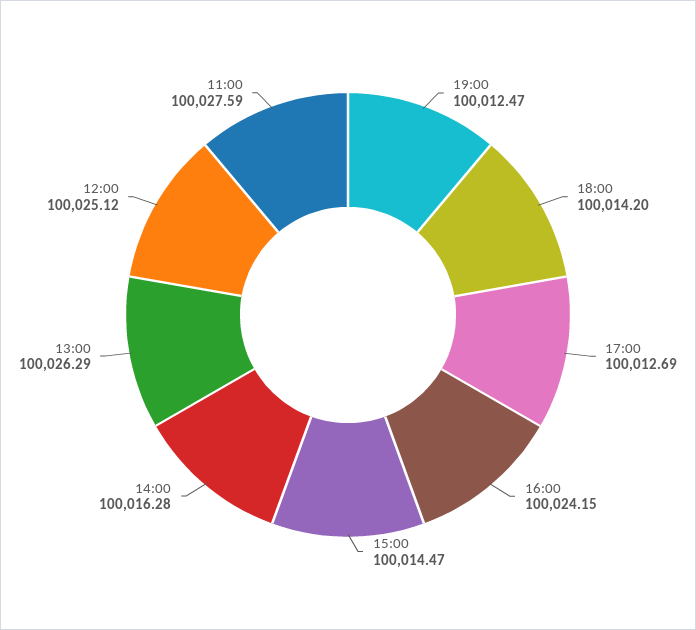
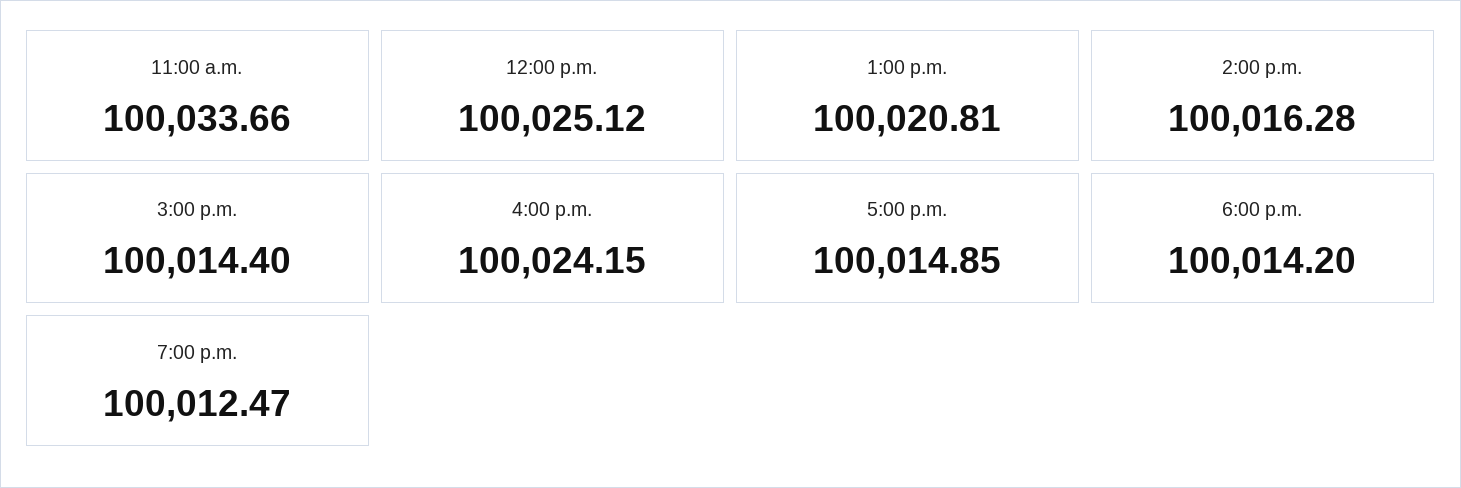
17:00: 100012.69 -> 100014.85
15:00: 100014.47 -> 100014.4
13:00: 100026.29 -> 100020.81
11:00: 100027.59 -> 100033.66

